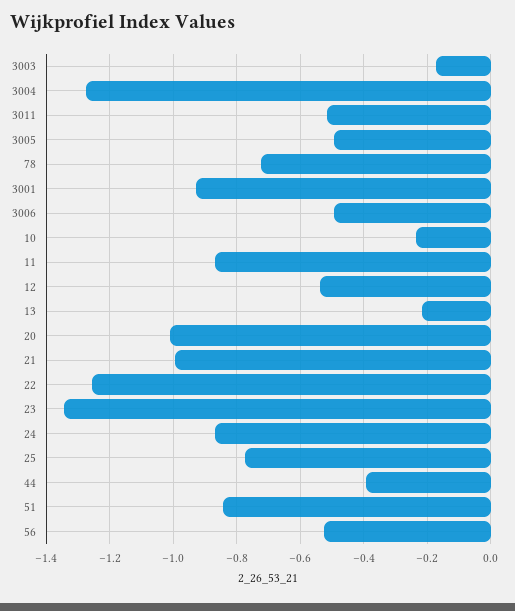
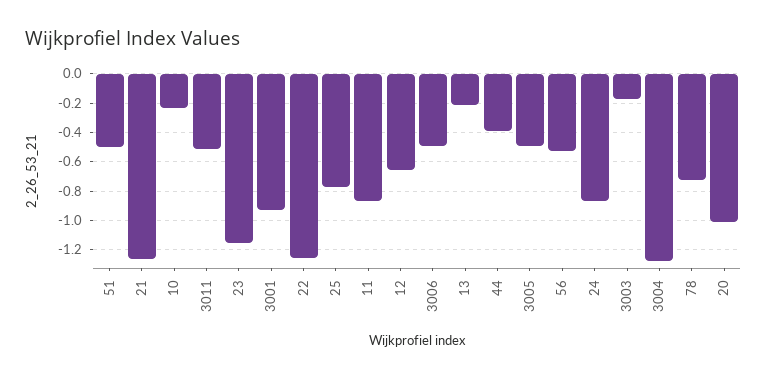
12: -0.54 -> -0.65
21: -1 -> -1.25
23: -1.34 -> -1.15
51: -0.84 -> -0.5

